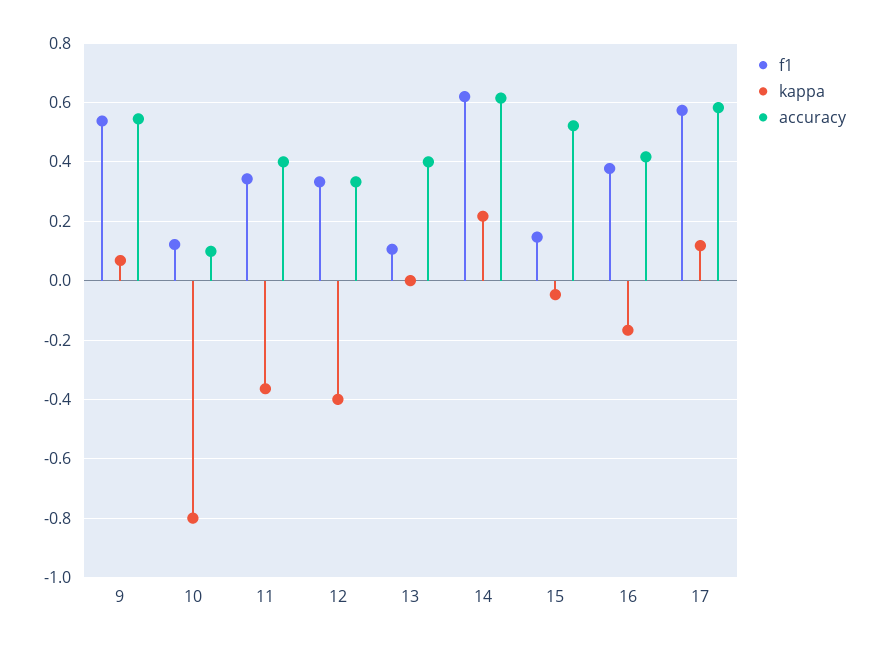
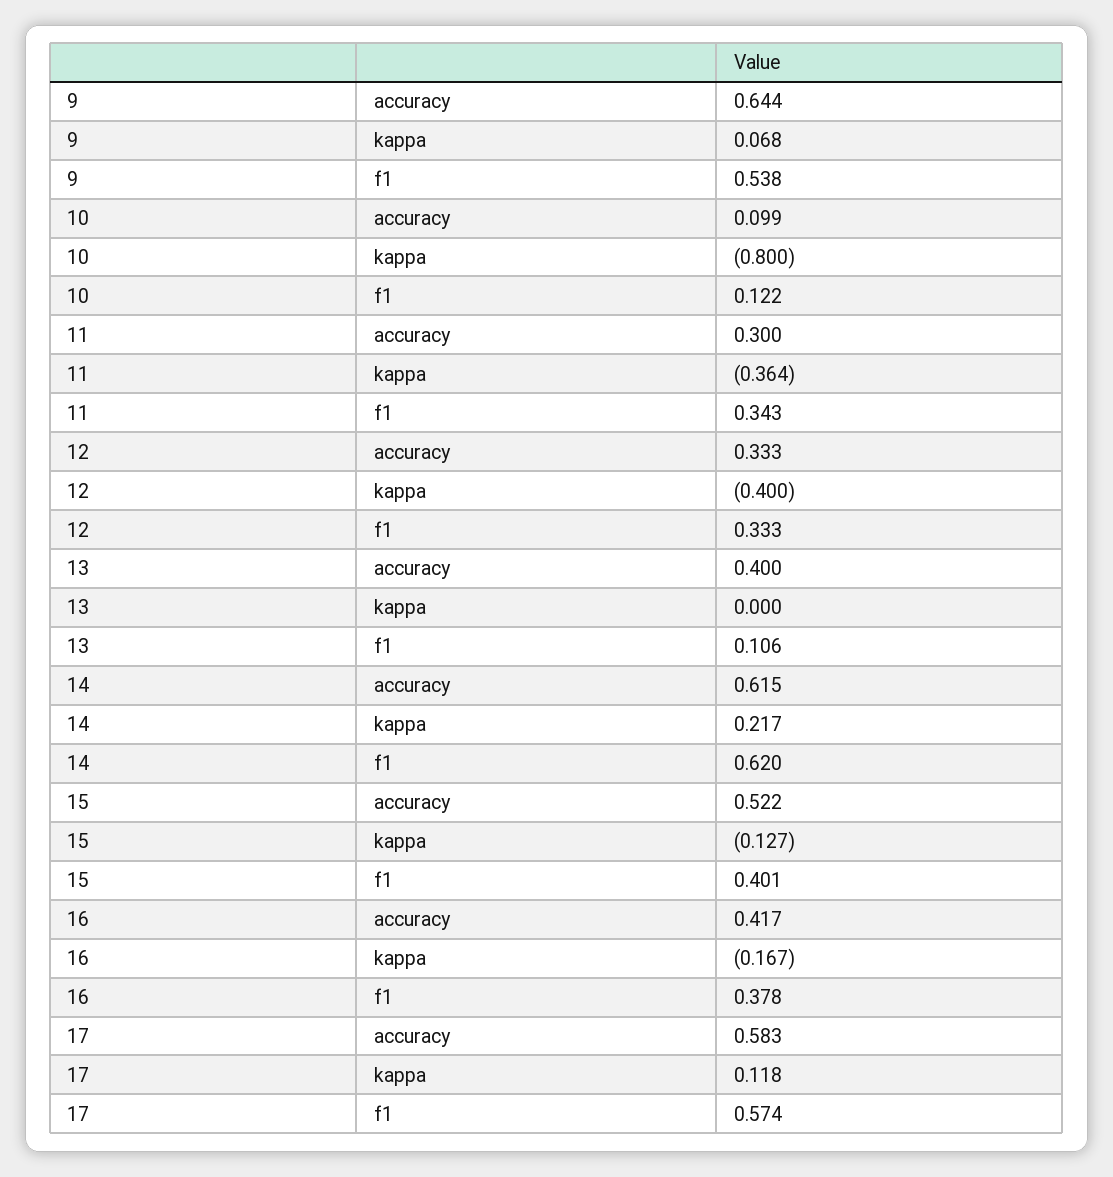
accuracy, 9: 0.55 -> 0.644
accuracy, 11: 0.4 -> 0.3
f1, 15: 0.15 -> 0.401
kappa, 15: -0.05 -> -0.127

